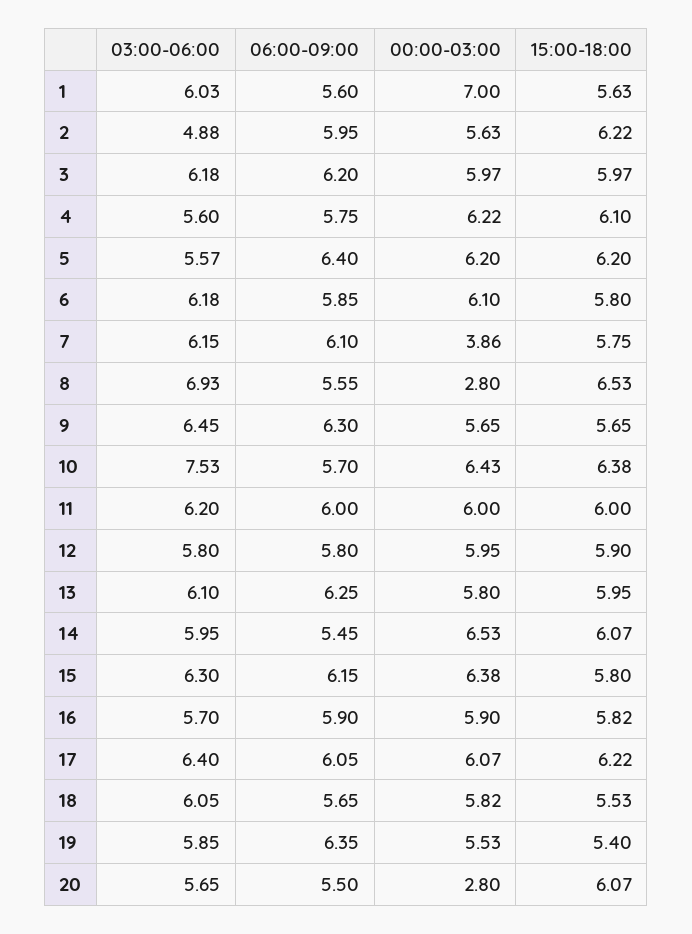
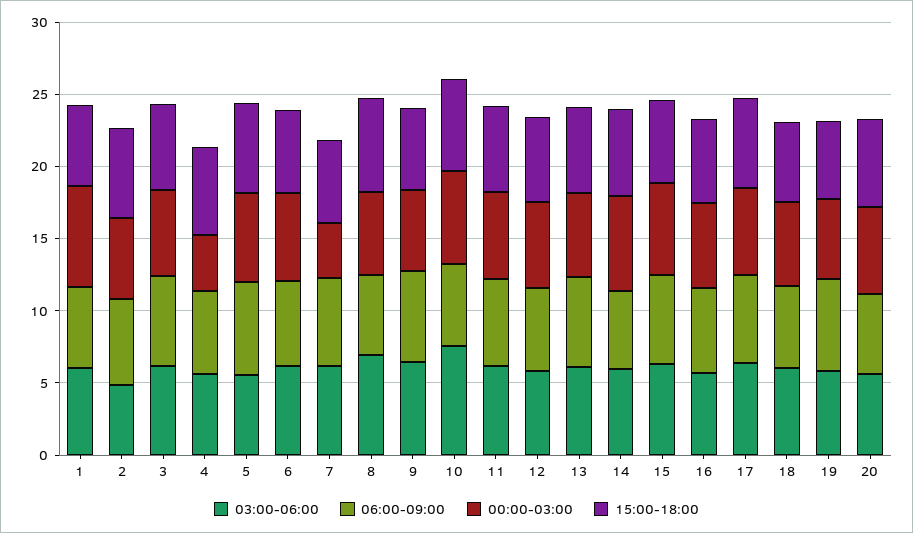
00:00-03:00, 4: 6.22 -> 4
00:00-03:00, 8: 2.8 -> 6
00:00-03:00, 20: 2.8 -> 6

